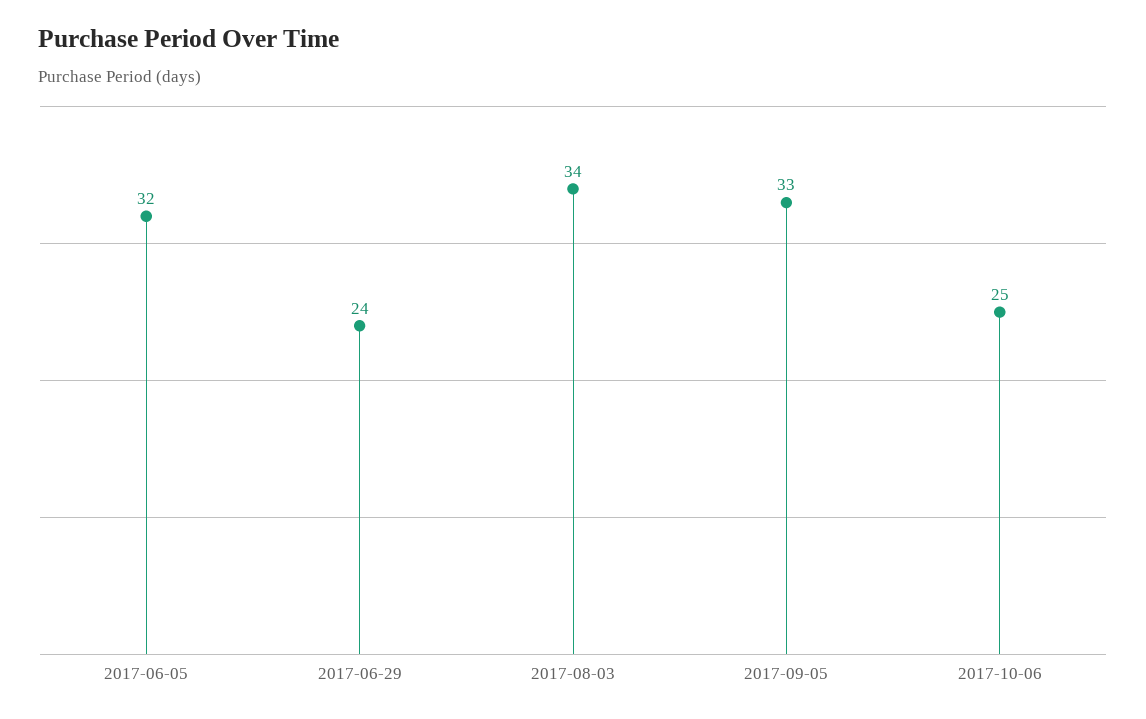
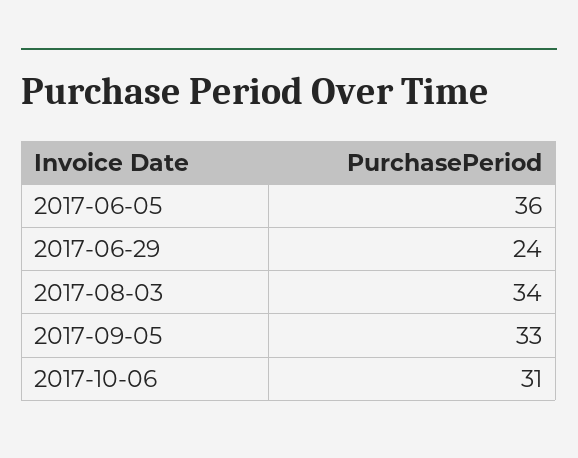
2017-06-05: 32 -> 36
2017-10-06: 25 -> 31

